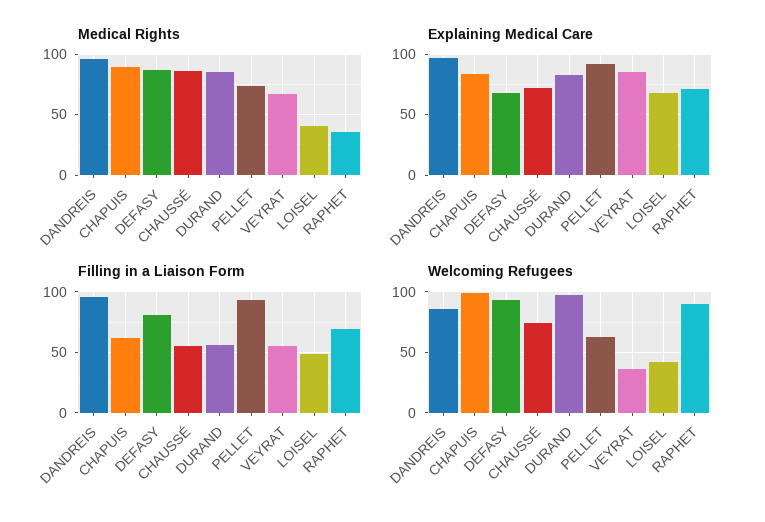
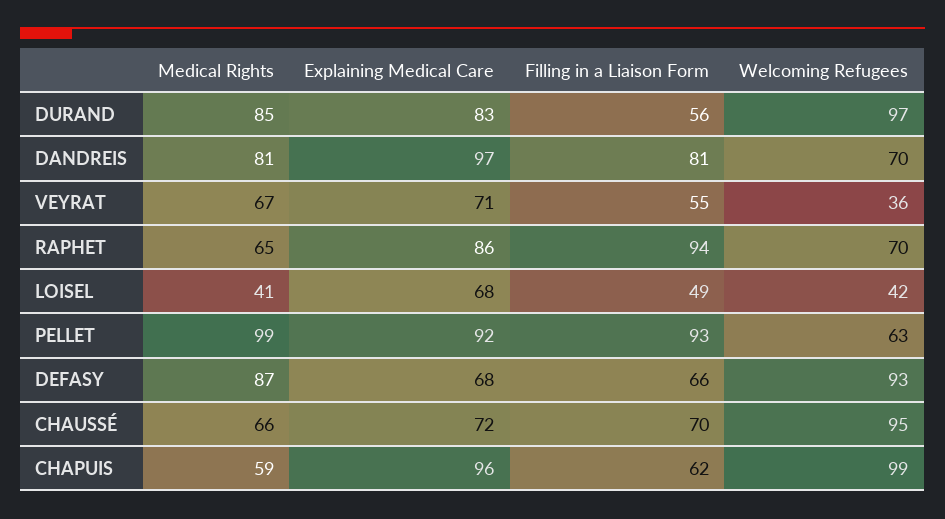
Medical Rights, DANDREIS: 95 -> 81
Medical Rights, CHAPUIS: 90 -> 59
Medical Rights, CHAUSSÉ: 85 -> 66
Medical Rights, PELLET: 75 -> 99
Medical Rights, RAPHET: 35 -> 65
Explaining Medical Care, CHAPUIS: 85 -> 96
Explaining Medical Care, VEYRAT: 85 -> 71
Explaining Medical Care, RAPHET: 70 -> 86
Filling in a Liaison Form, DANDREIS: 95 -> 81
Filling in a Liaison Form, DEFASY: 80 -> 66
Filling in a Liaison Form, CHAUSSÉ: 55 -> 70
Filling in a Liaison Form, RAPHET: 70 -> 94
Welcoming Refugees, DANDREIS: 85 -> 70
Welcoming Refugees, CHAUSSÉ: 75 -> 95
Welcoming Refugees, RAPHET: 90 -> 70

